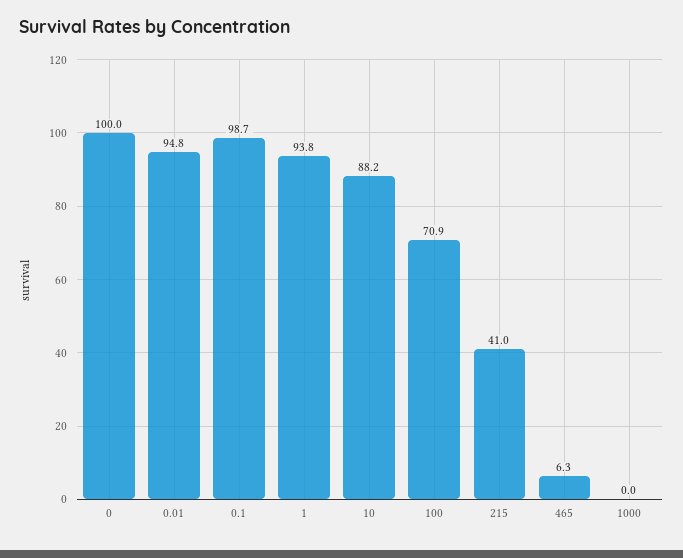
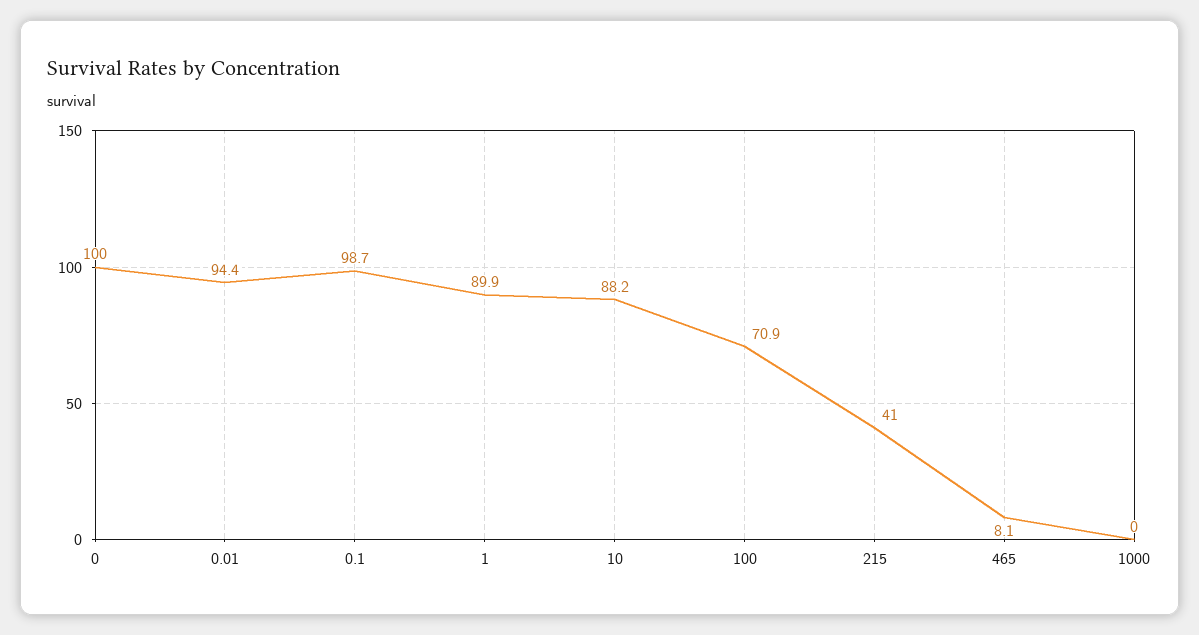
0.01: 94.8 -> 94.4
1: 93.8 -> 89.9
465: 6.3 -> 8.1

